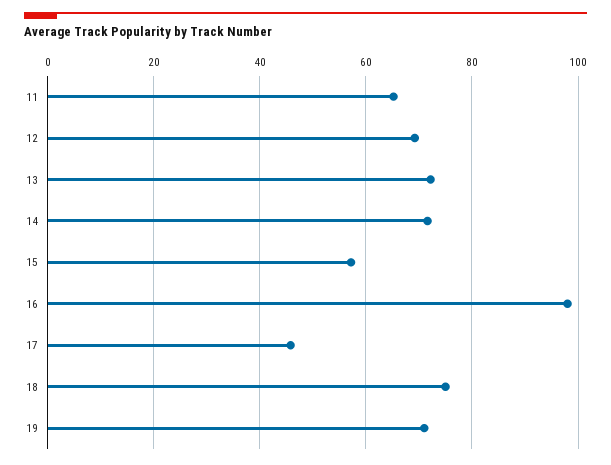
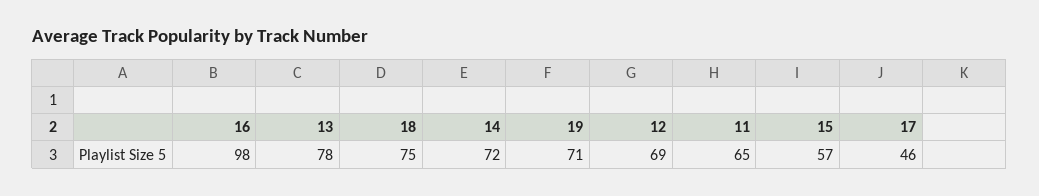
13: 72 -> 78

